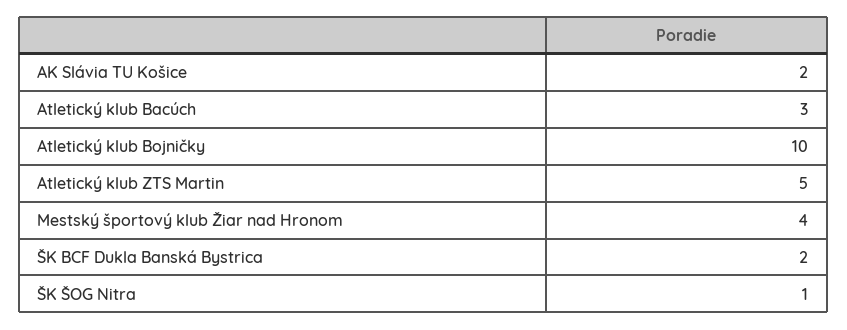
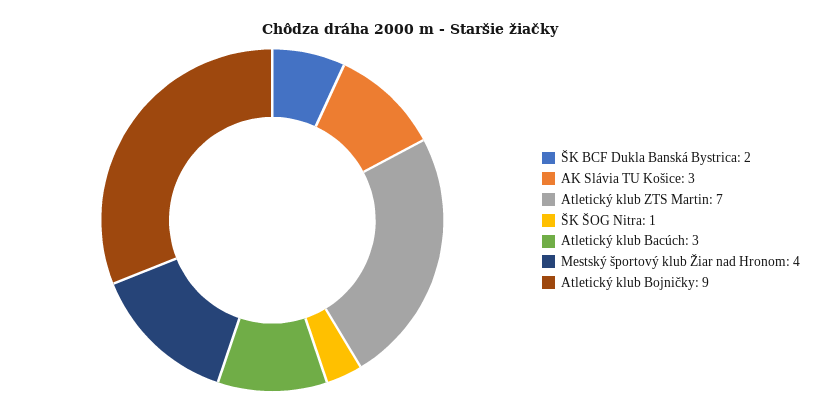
AK Slávia TU Košice: 2 -> 3
Atletický klub Bojničky: 10 -> 9
Atletický klub ZTS Martin: 5 -> 7

